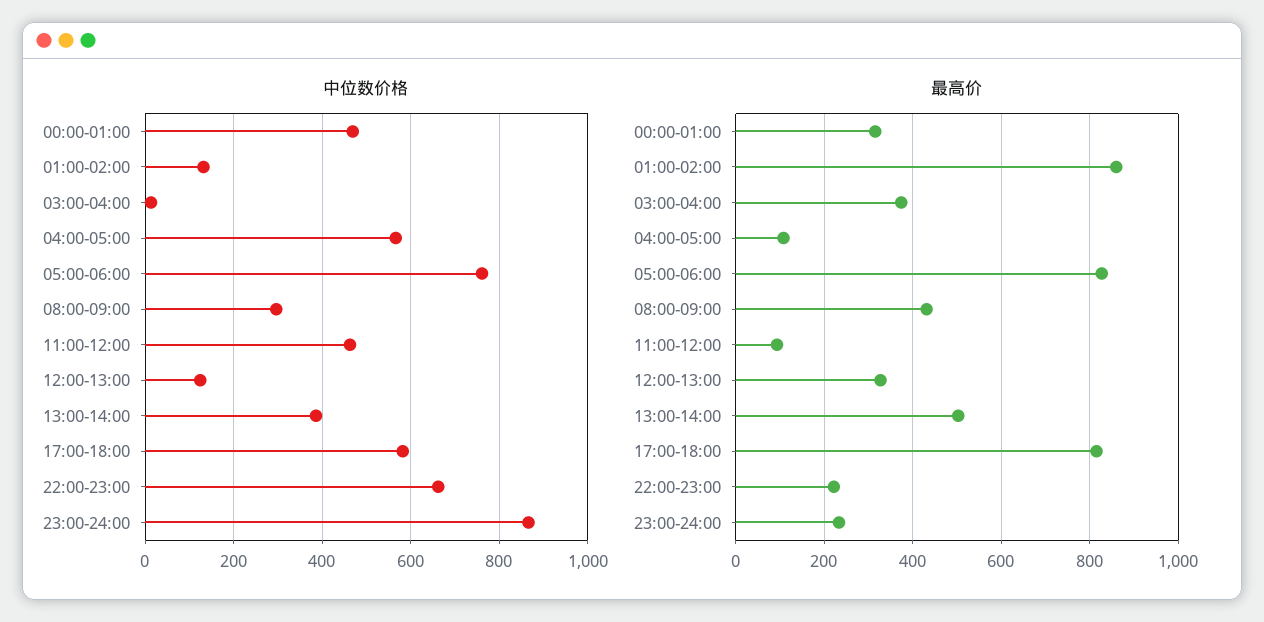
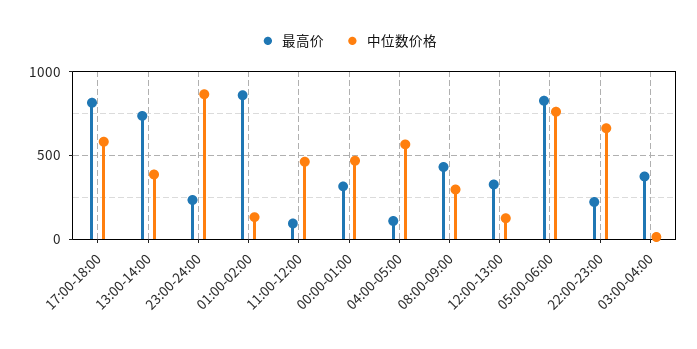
最高价, 13:00-14:00: 500 -> 750

